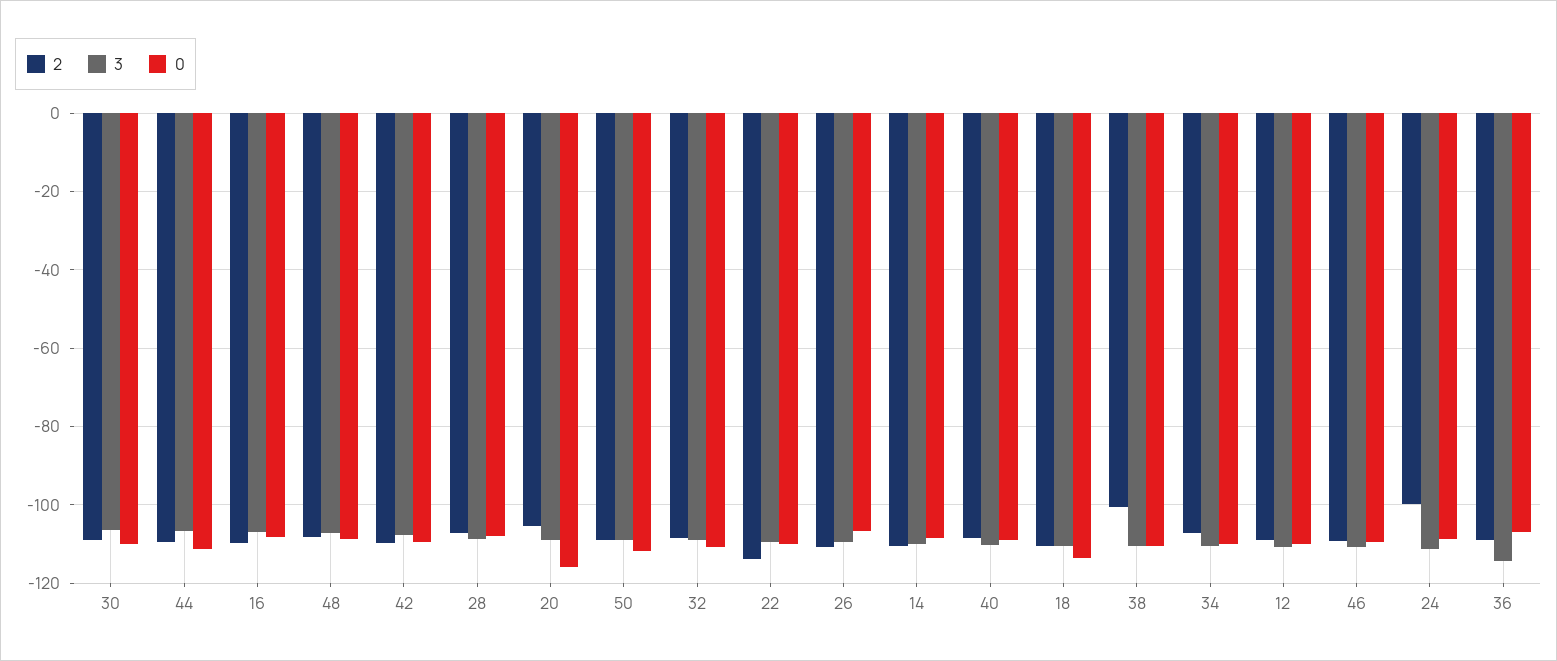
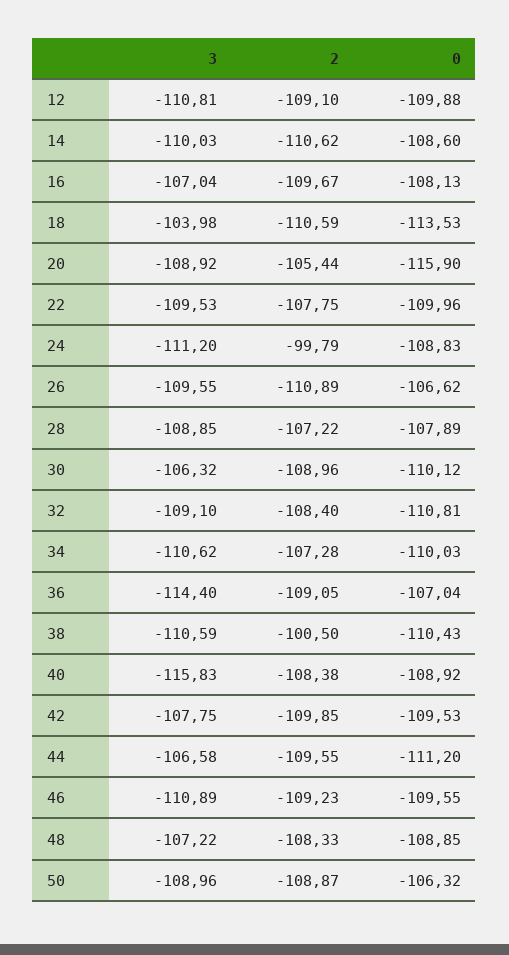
0, 50: -112 -> -106.32
2, 22: -114 -> -107.75
3, 40: -110 -> -115.83
3, 18: -110 -> -103.98

